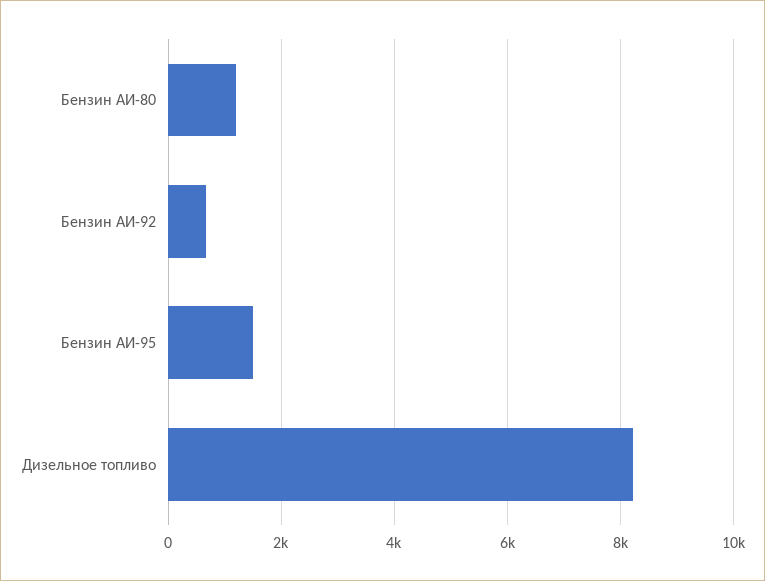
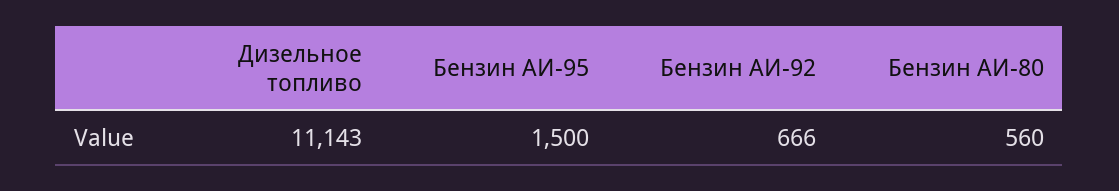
Бензин АИ-80: 1200 -> 560
Дизельное топливо: 8200 -> 11143

